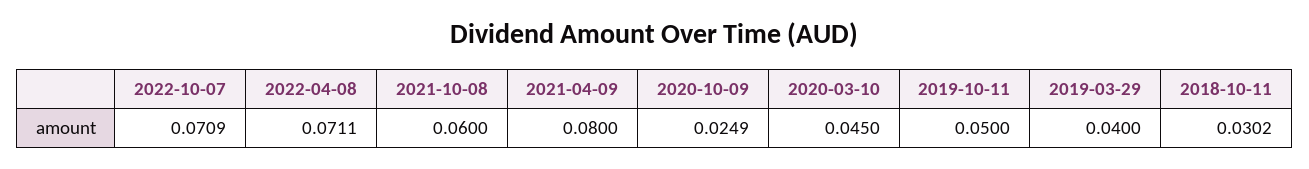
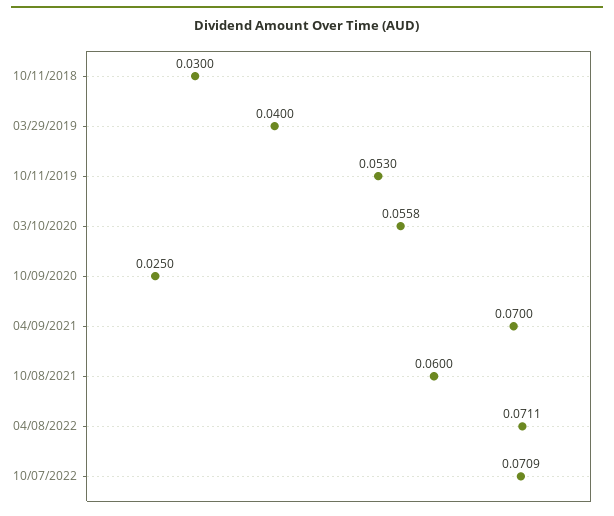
2021-04-09: 0.08 -> 0.07
2020-10-09: 0.0249 -> 0.025
2020-03-10: 0.045 -> 0.0558
2019-10-11: 0.05 -> 0.053
2018-10-11: 0.0302 -> 0.03

